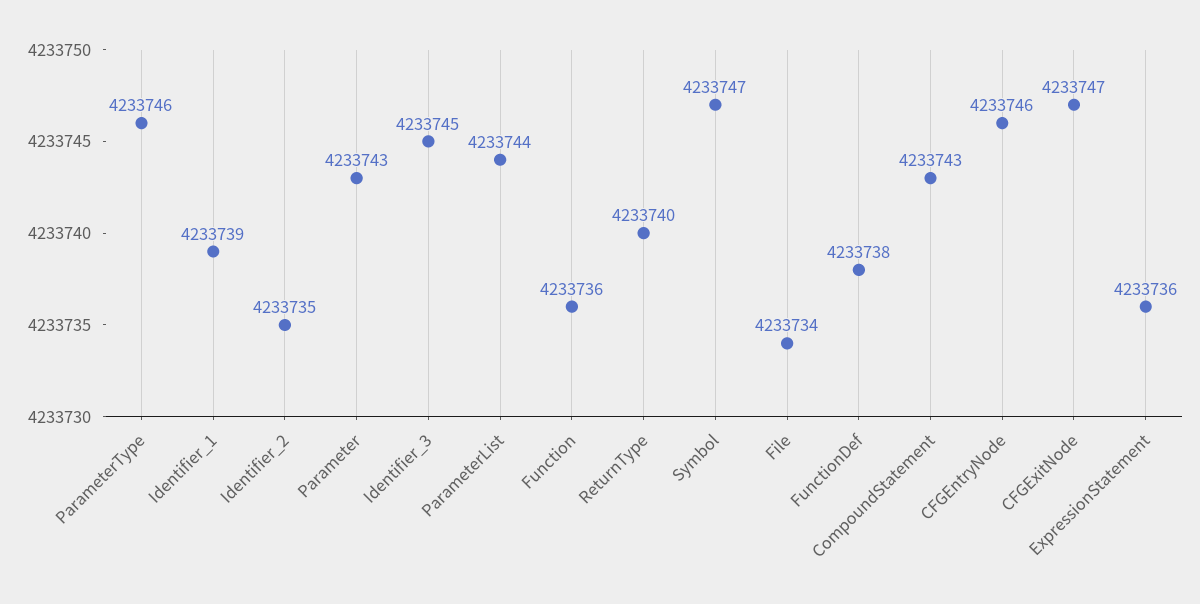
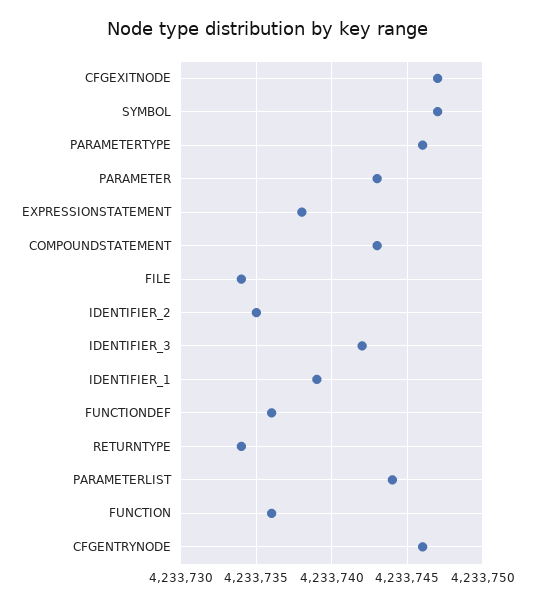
Identifier_3: 4233745 -> 4233742
ReturnType: 4233740 -> 4233734
FunctionDef: 4233738 -> 4233736
ExpressionStatement: 4233736 -> 4233738

